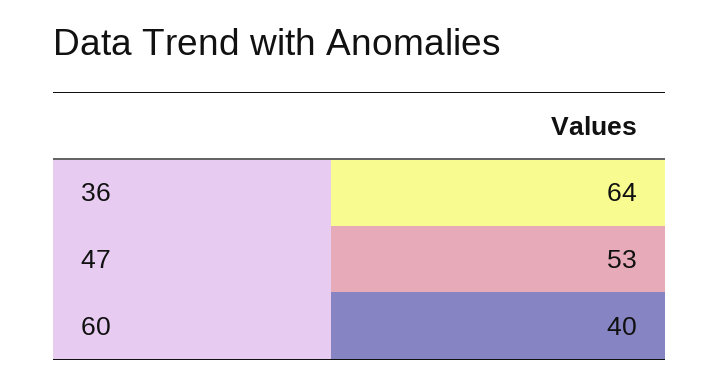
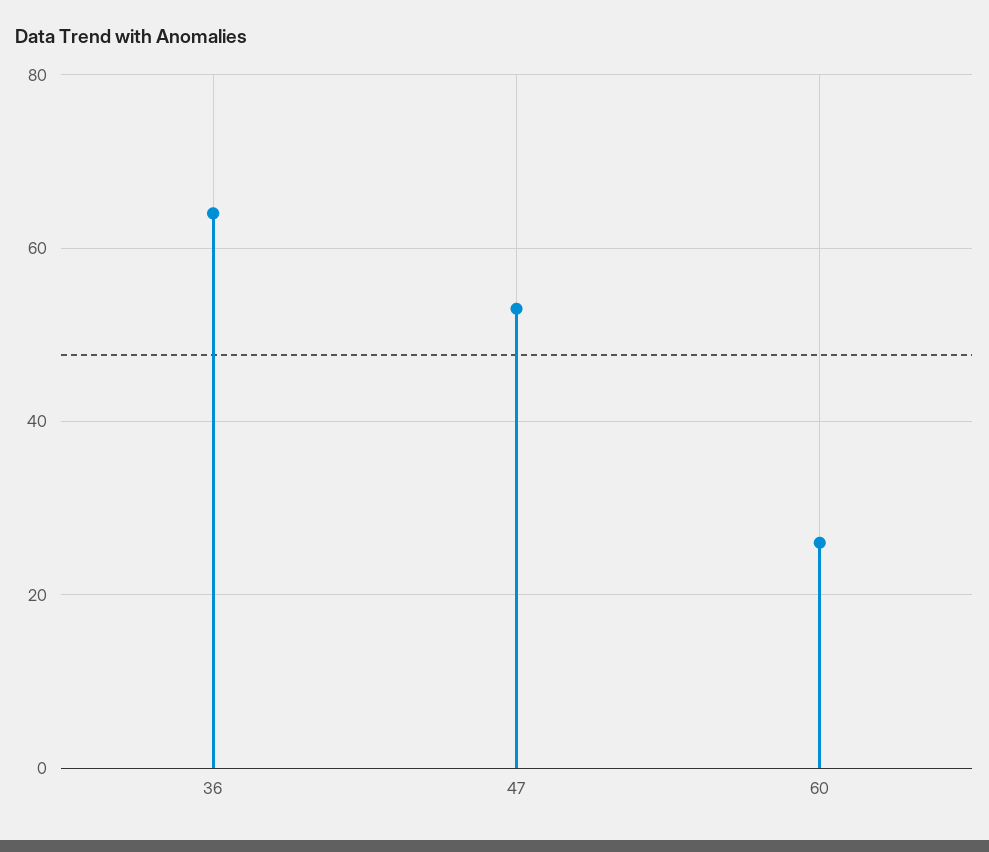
60: 40 -> 25

